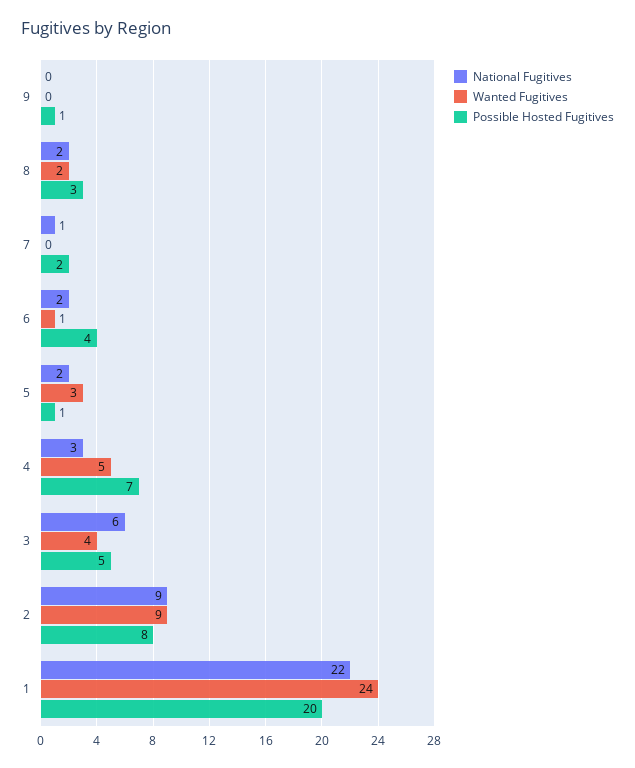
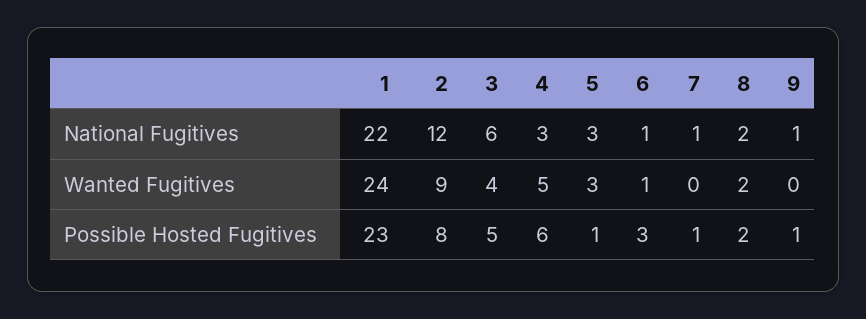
National Fugitives, 9: 0 -> 1
Possible Hosted Fugitives, 8: 3 -> 2
Possible Hosted Fugitives, 7: 2 -> 1
National Fugitives, 6: 2 -> 1
Possible Hosted Fugitives, 6: 4 -> 3
National Fugitives, 5: 2 -> 3
Possible Hosted Fugitives, 4: 7 -> 6
National Fugitives, 2: 9 -> 12
Possible Hosted Fugitives, 1: 20 -> 23

